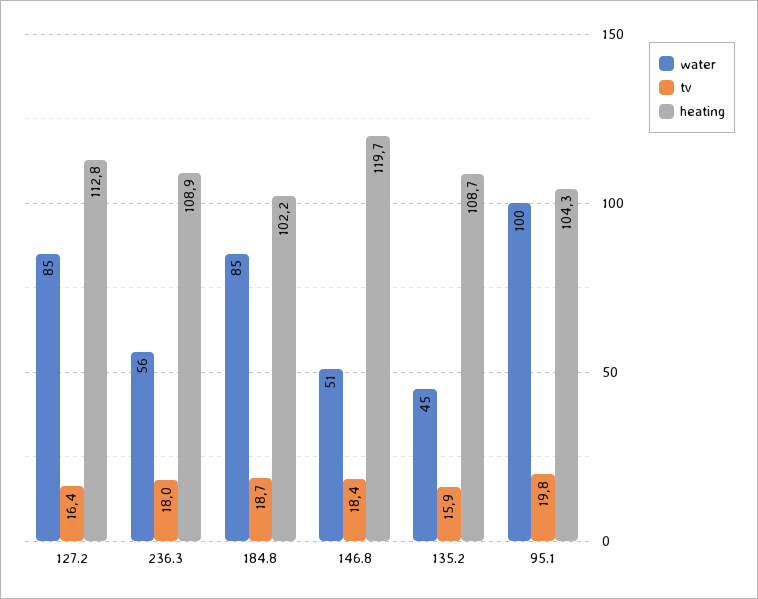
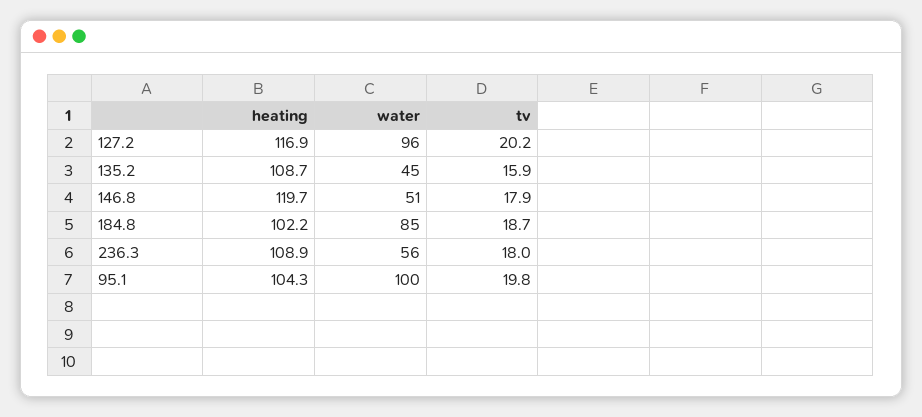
water, 127.2: 85 -> 96
tv, 127.2: 16.4 -> 20.2
heating, 127.2: 112.8 -> 116.9
tv, 146.8: 18.4 -> 17.9

